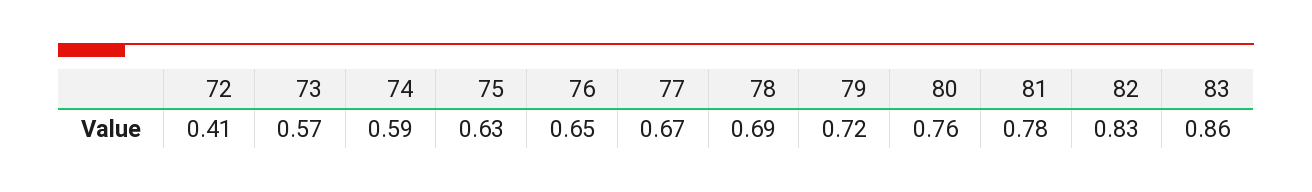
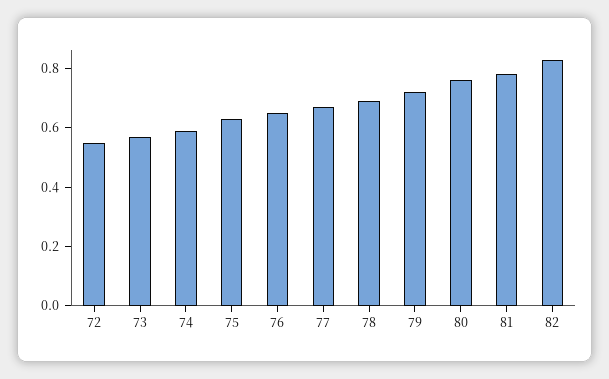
72: 0.41 -> 0.55
83: 0.86 -> none

